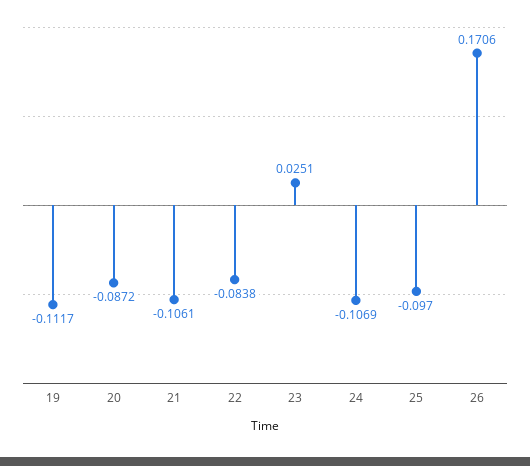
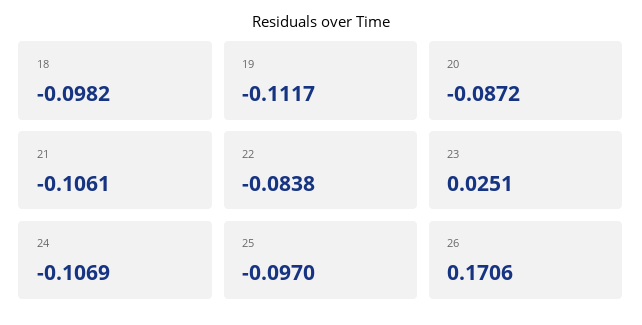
18: none -> -0.0982

